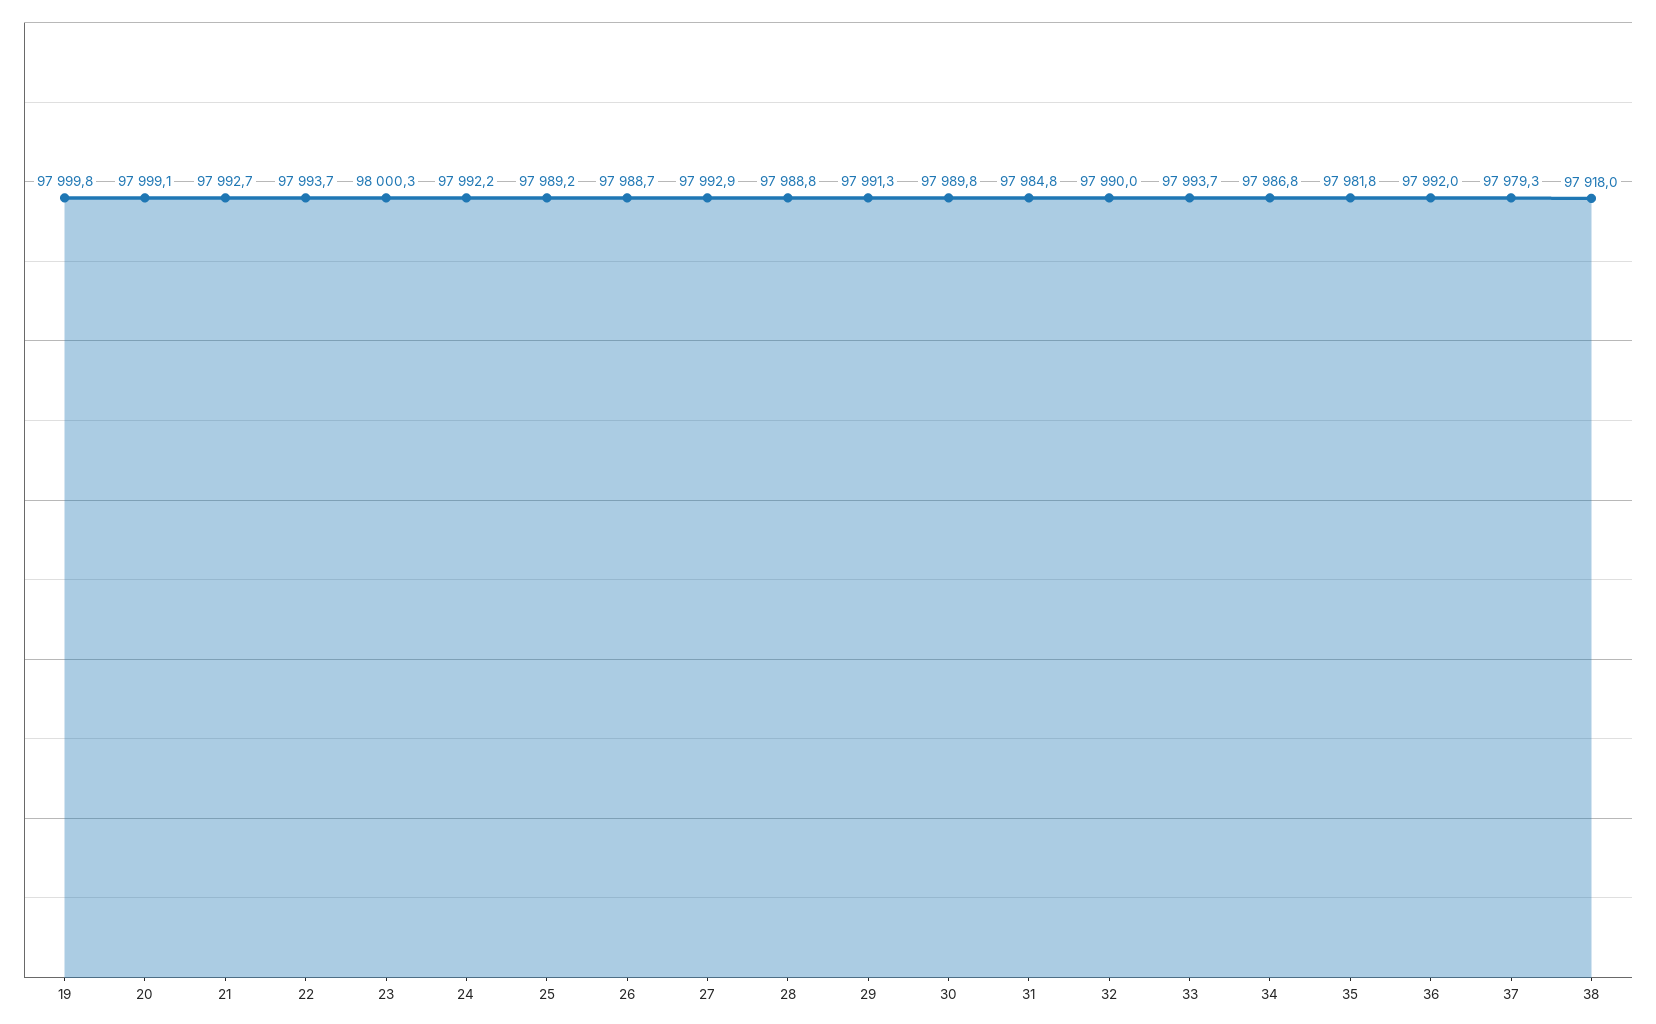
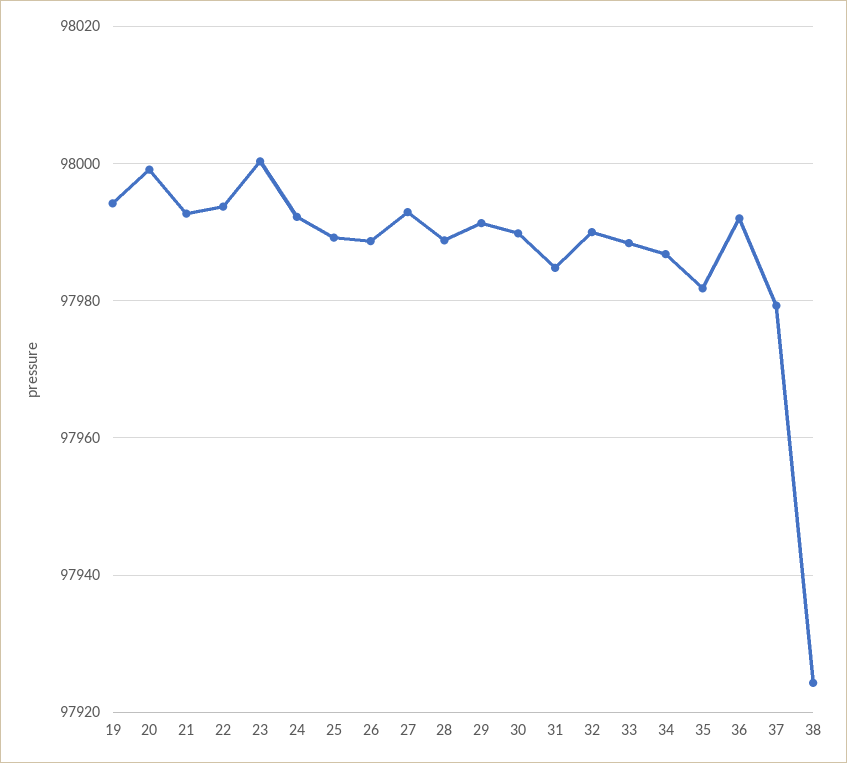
19: 97999.8 -> 97994
33: 97993.7 -> 97988
38: 97918 -> 97924

